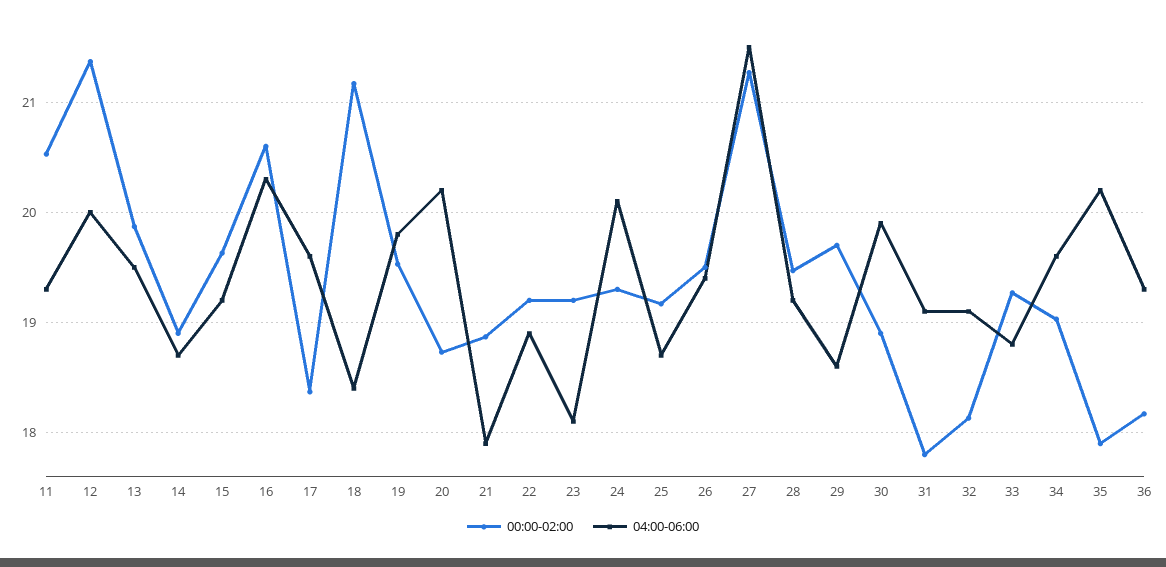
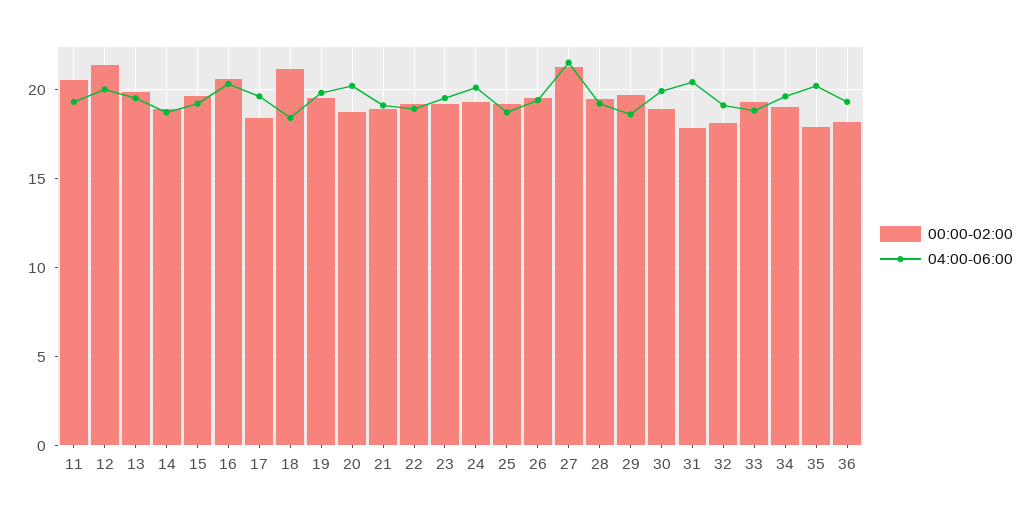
04:00-06:00, 21: 17.9 -> 19
04:00-06:00, 23: 18.1 -> 19.5
04:00-06:00, 31: 19.1 -> 20.5

